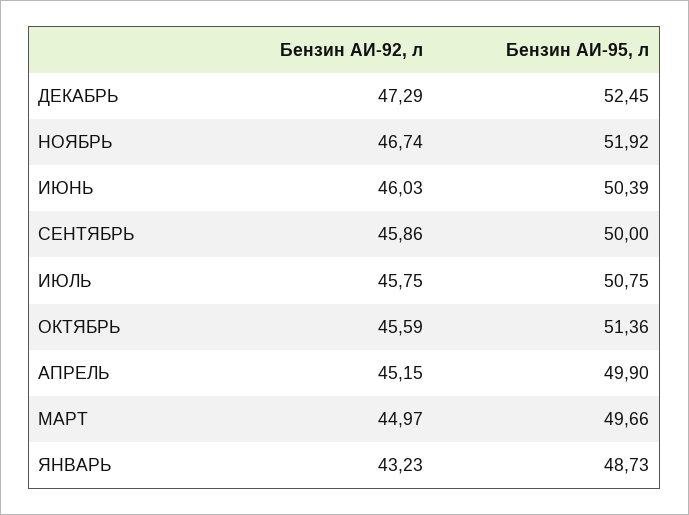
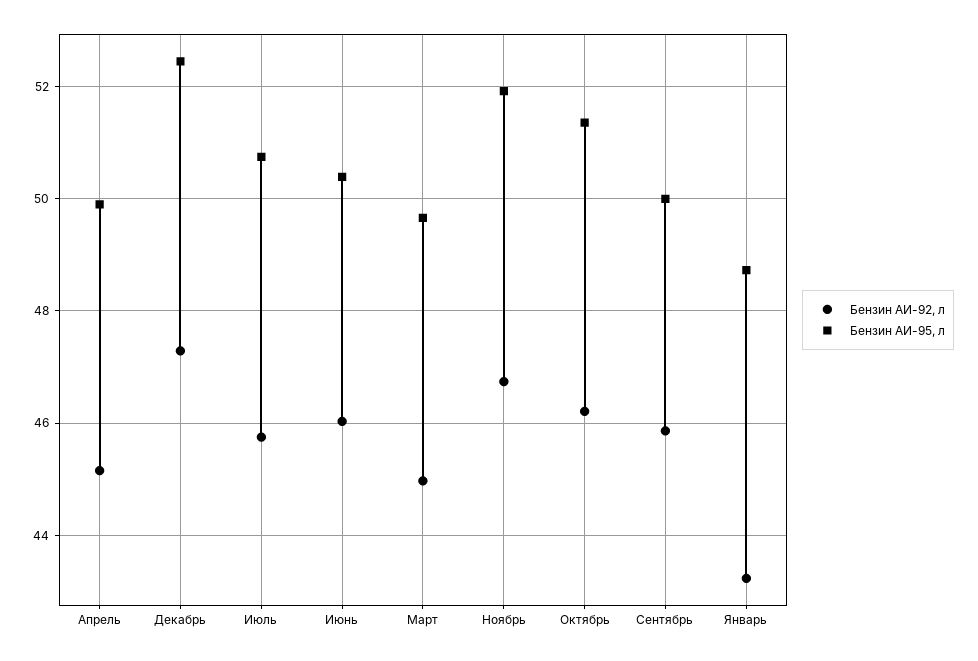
Бензин АИ-92, л, ОКТЯБРЬ: 45.59 -> 46.2

